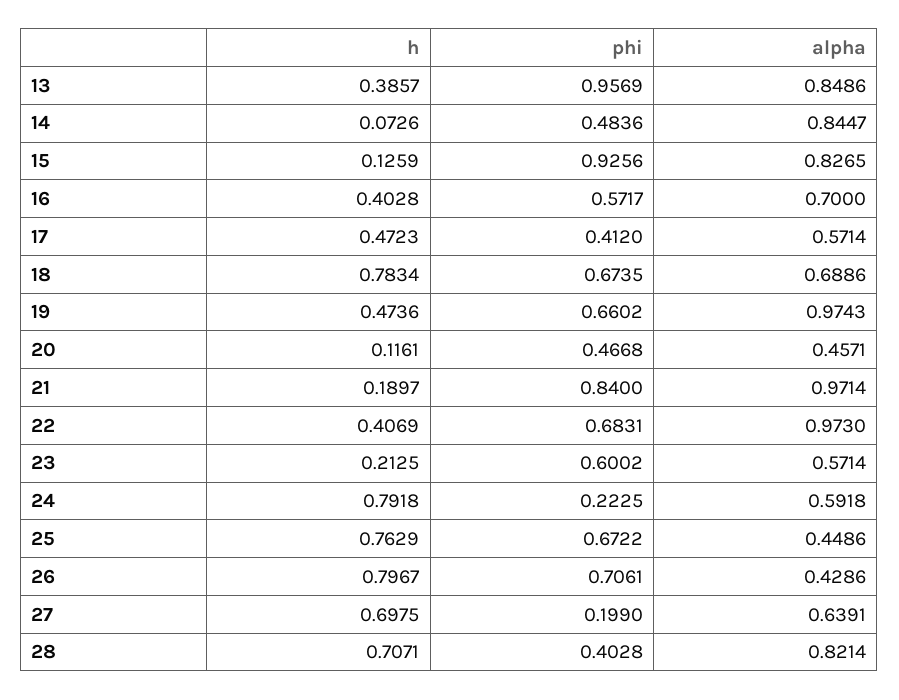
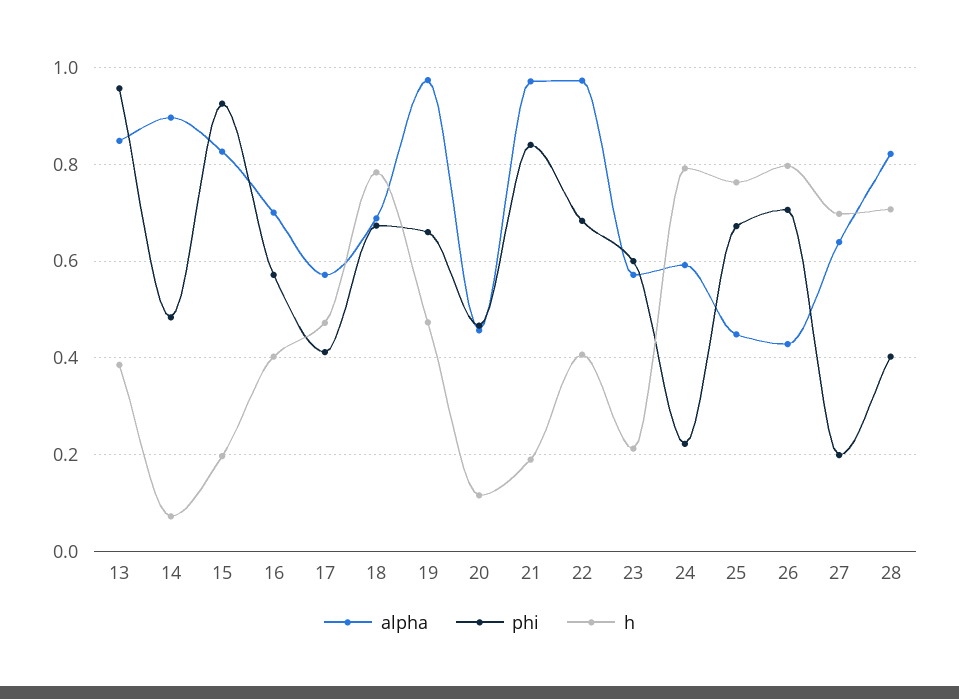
alpha, 14: 0.8447 -> 0.9
h, 15: 0.1259 -> 0.2

